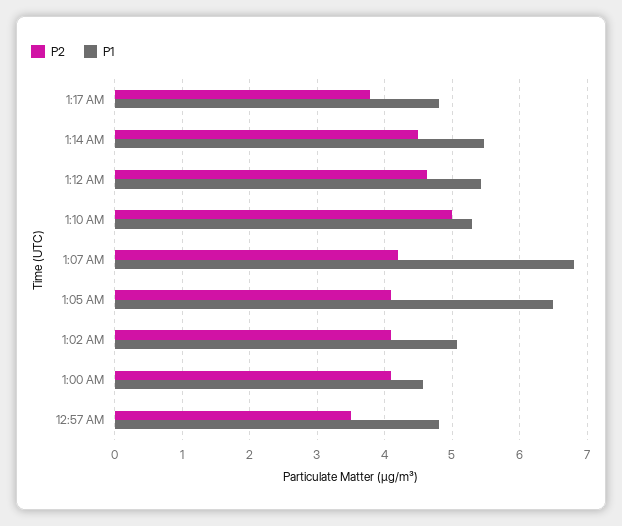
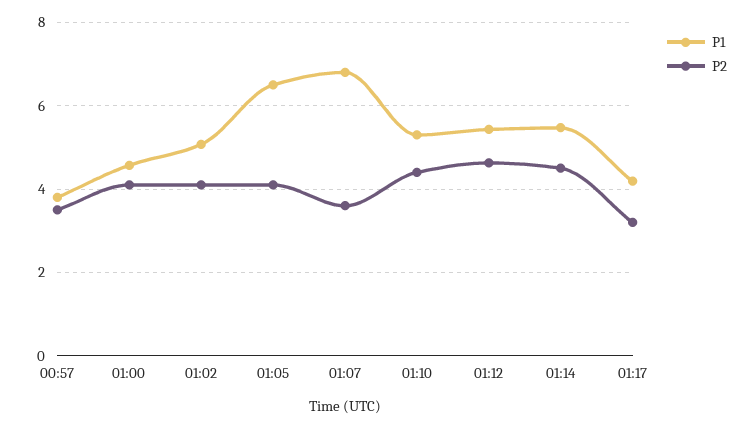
P2, 1:17 AM: 3.8 -> 3.2
P1, 1:17 AM: 4.8 -> 4.2
P2, 1:10 AM: 5 -> 4.4
P2, 1:07 AM: 4.2 -> 3.6
P1, 12:57 AM: 4.8 -> 3.8

